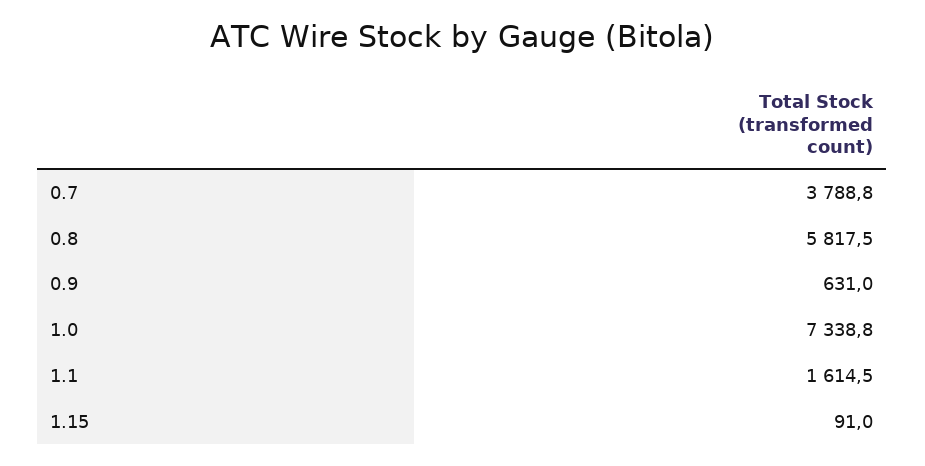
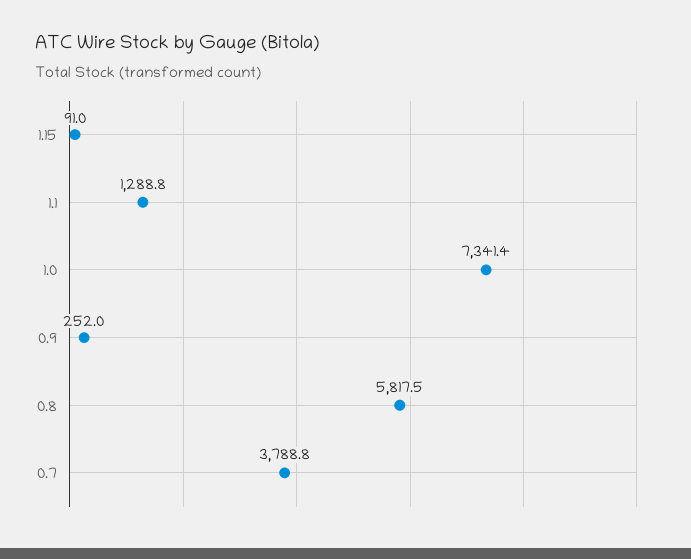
0.9: 631 -> 252
1.0: 7338.8 -> 7341.4
1.1: 1614.5 -> 1288.8

